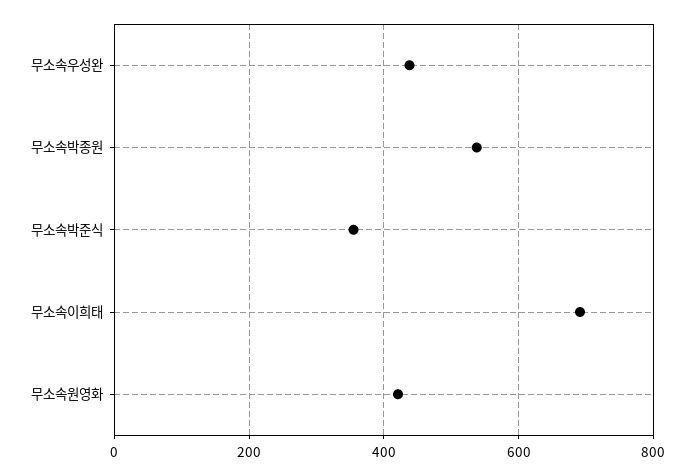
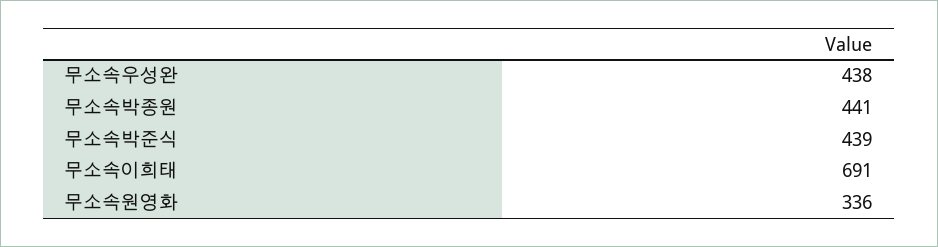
무소속박종원: 540 -> 441
무소속박준식: 360 -> 439
무소속원영화: 420 -> 336

